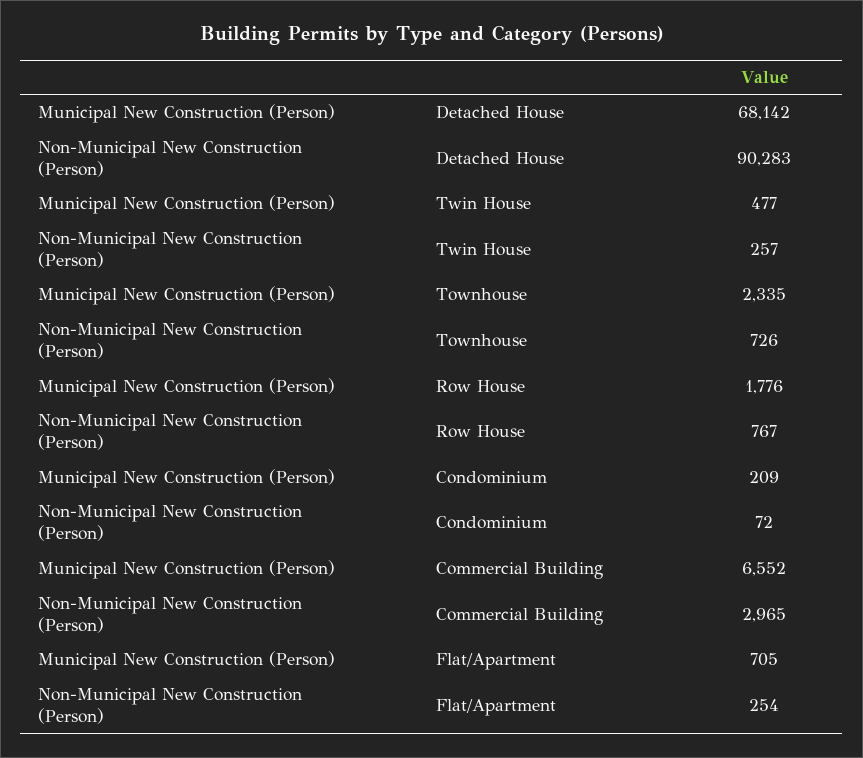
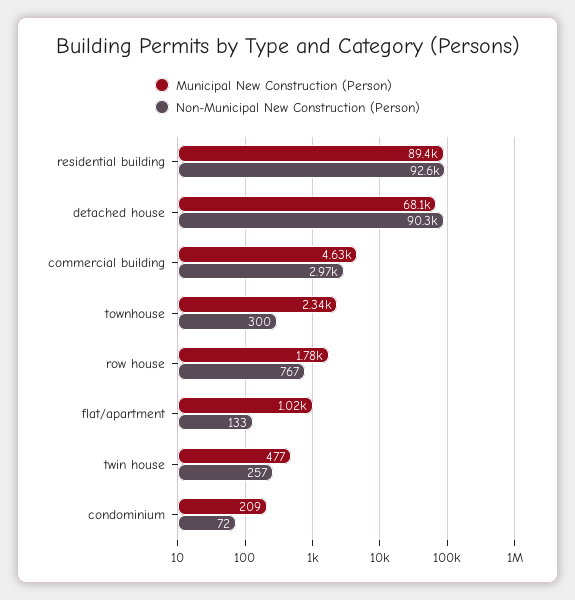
Non-Municipal New Construction (Person), Townhouse: 726 -> 300
Municipal New Construction (Person), Commercial Building: 6552 -> 4630
Municipal New Construction (Person), Flat/Apartment: 705 -> 1020
Non-Municipal New Construction (Person), Flat/Apartment: 254 -> 133
Municipal New Construction (Person), residential building: none -> 89400
Non-Municipal New Construction (Person), residential building: none -> 92600

